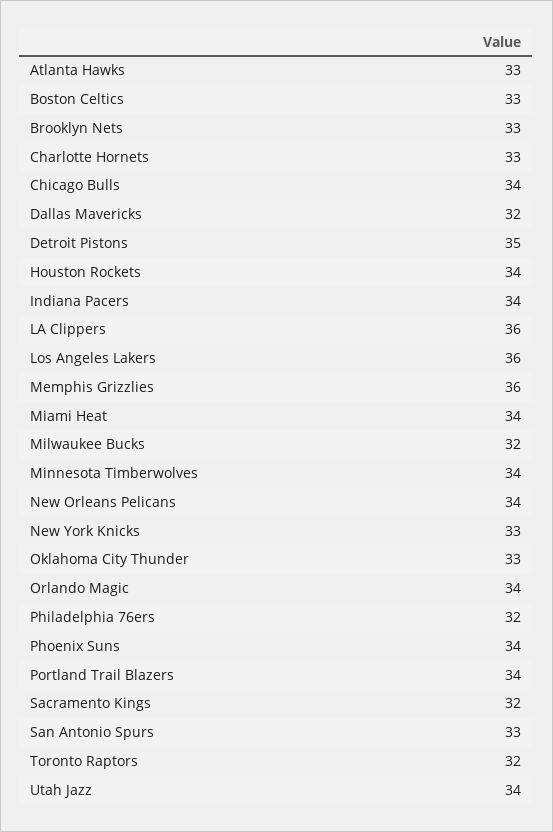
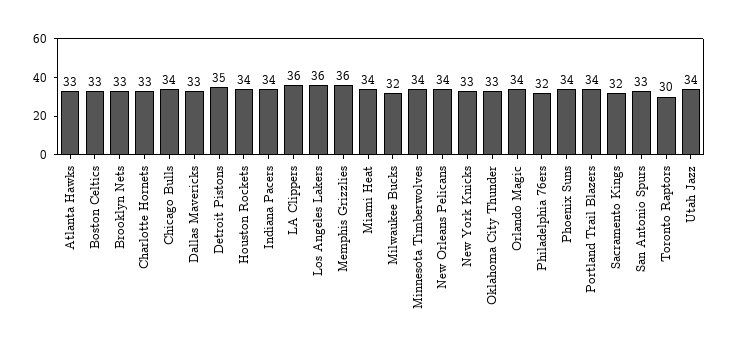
Dallas Mavericks: 32 -> 33
Toronto Raptors: 32 -> 30

